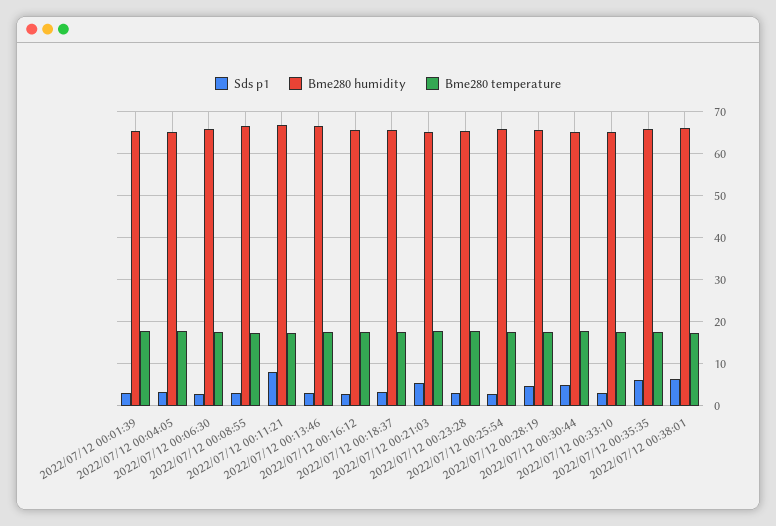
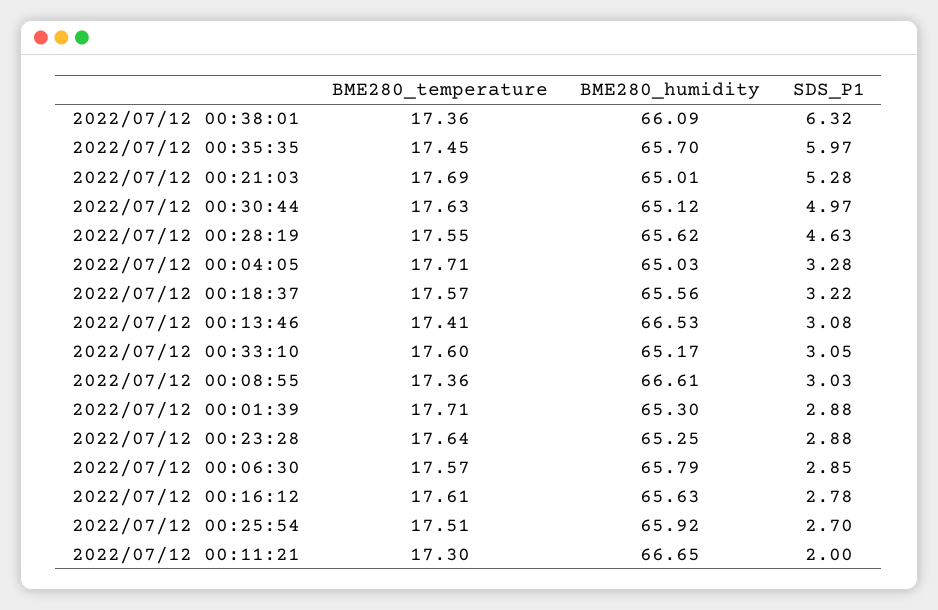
Sds p1, 2022/07/12 00:11:21: 8 -> 2

